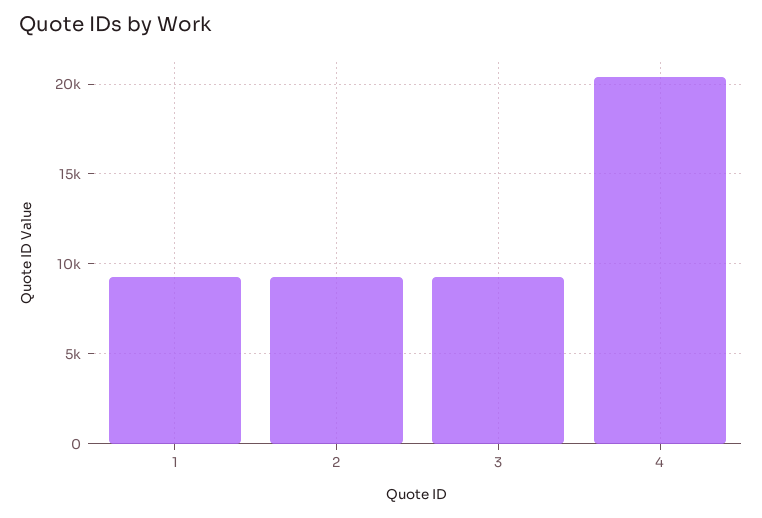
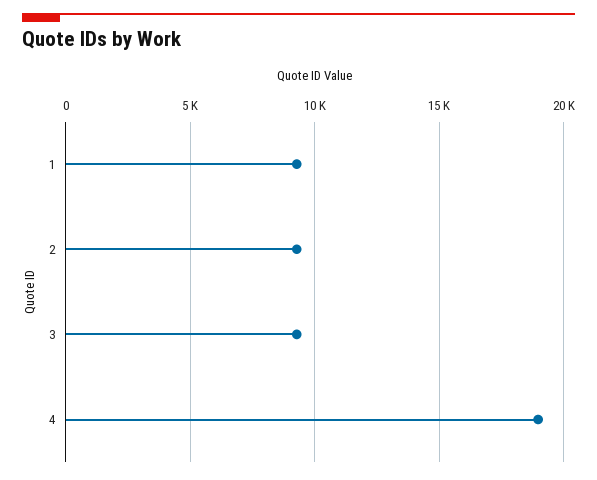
4: 20500 -> 19000

